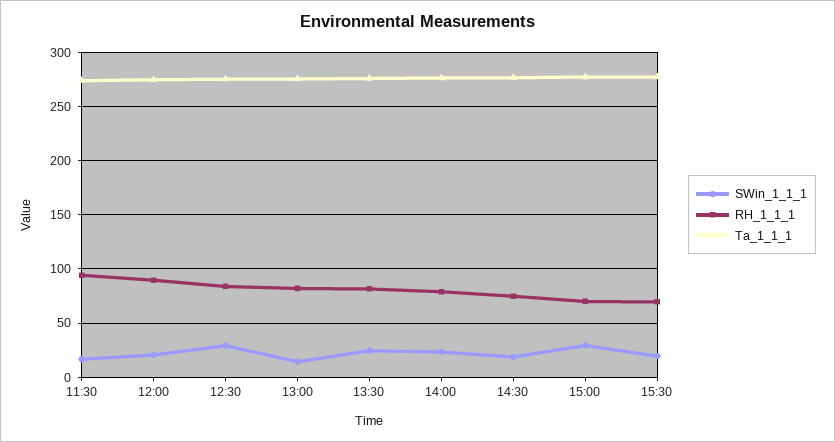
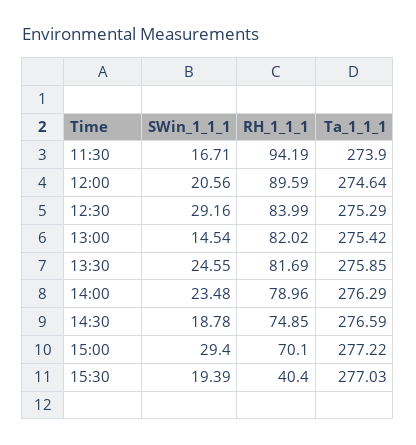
RH_1_1_1, 15:30: 70 -> 40.4

